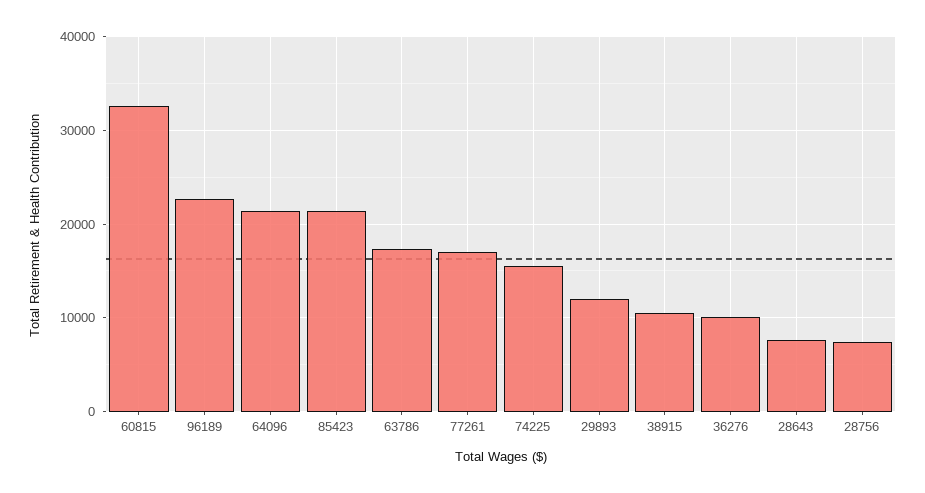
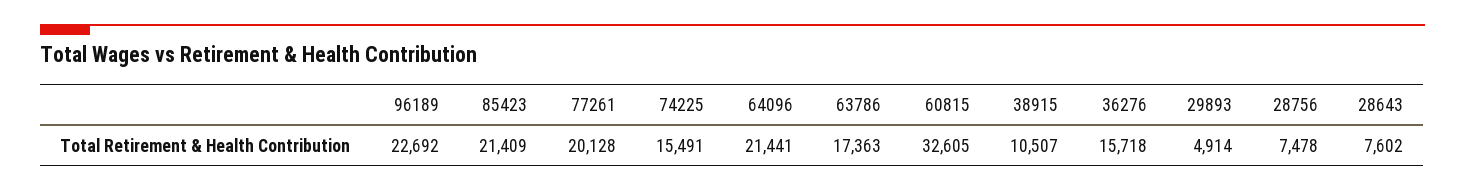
77261: 17000 -> 20128
29893: 12000 -> 4914
36276: 10000 -> 15718

